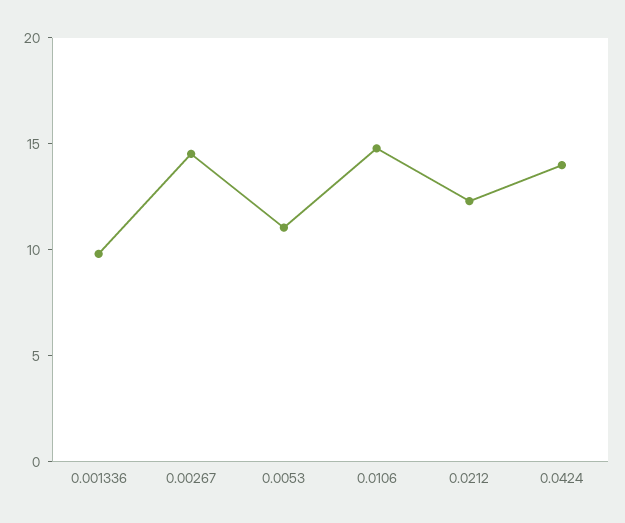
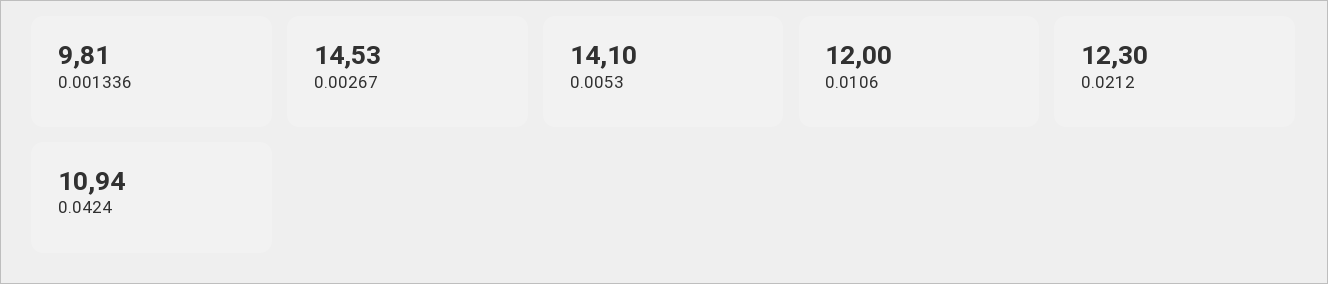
0.0053: 11 -> 14.1
0.0106: 15 -> 12
0.0424: 14 -> 10.94

